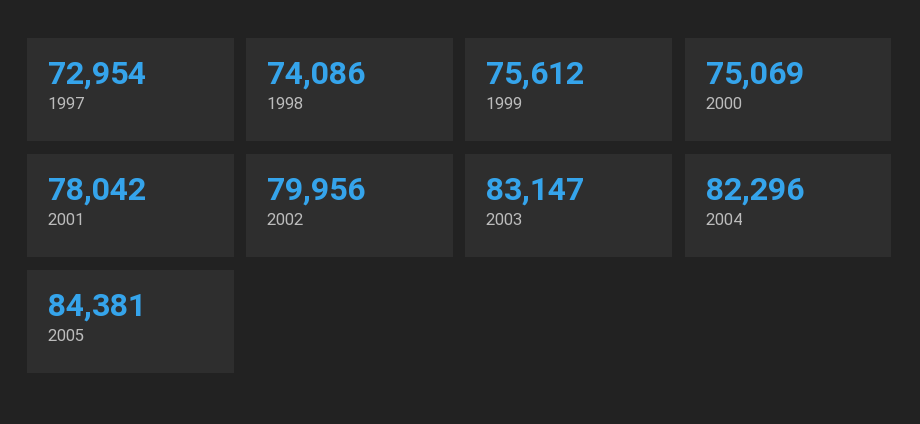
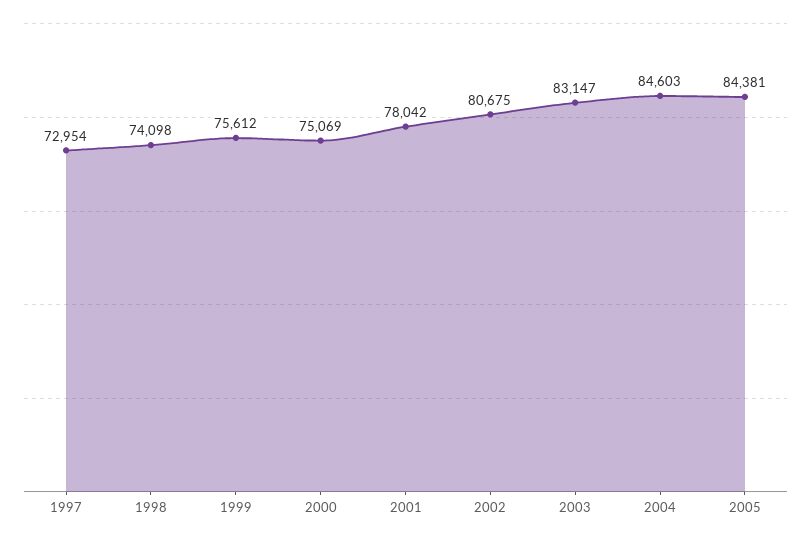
1998: 74086 -> 74098
2002: 79956 -> 80675
2004: 82296 -> 84603

